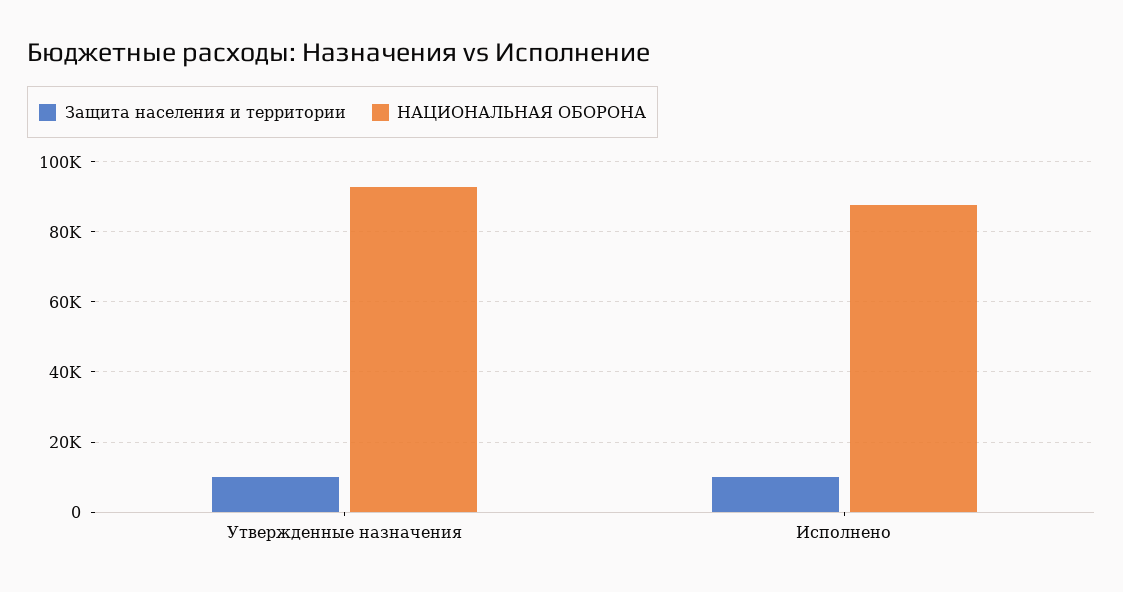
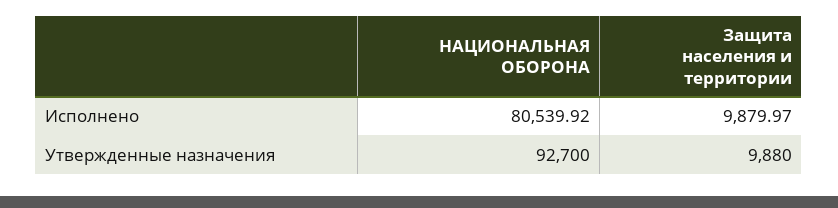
НАЦИОНАЛЬНАЯ ОБОРОНА, Исполнено: 88000 -> 80539.92

